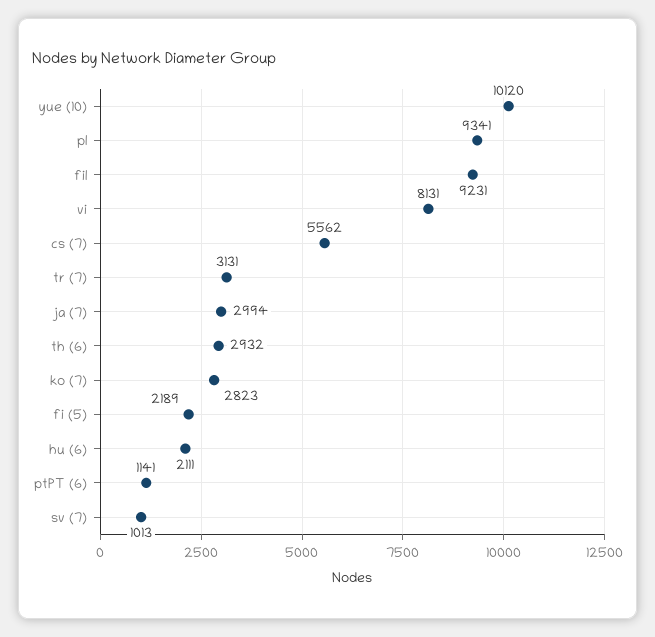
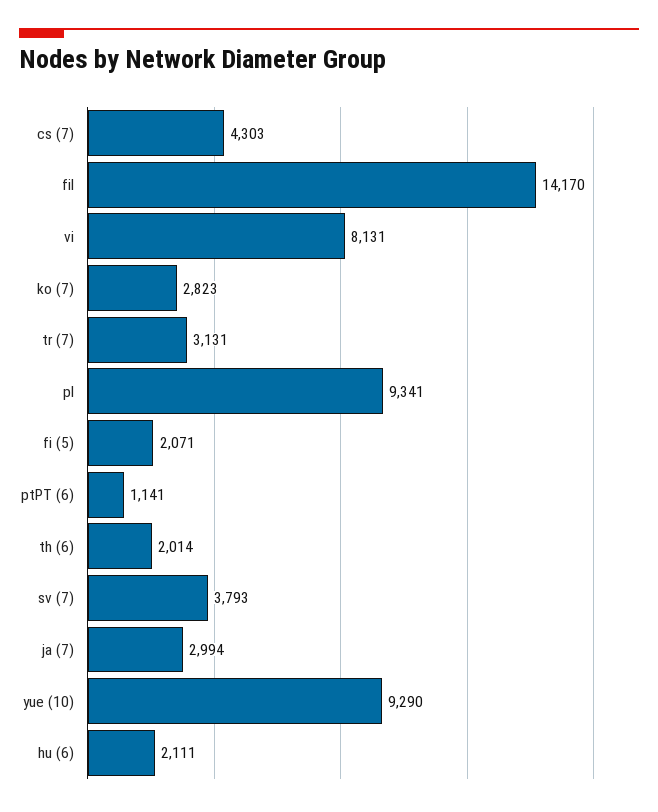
yue (10): 10120 -> 9290
fil: 9231 -> 14170
cs (7): 5562 -> 4303
th (6): 2932 -> 2014
fi (5): 2189 -> 2071
sv (7): 1013 -> 3793

